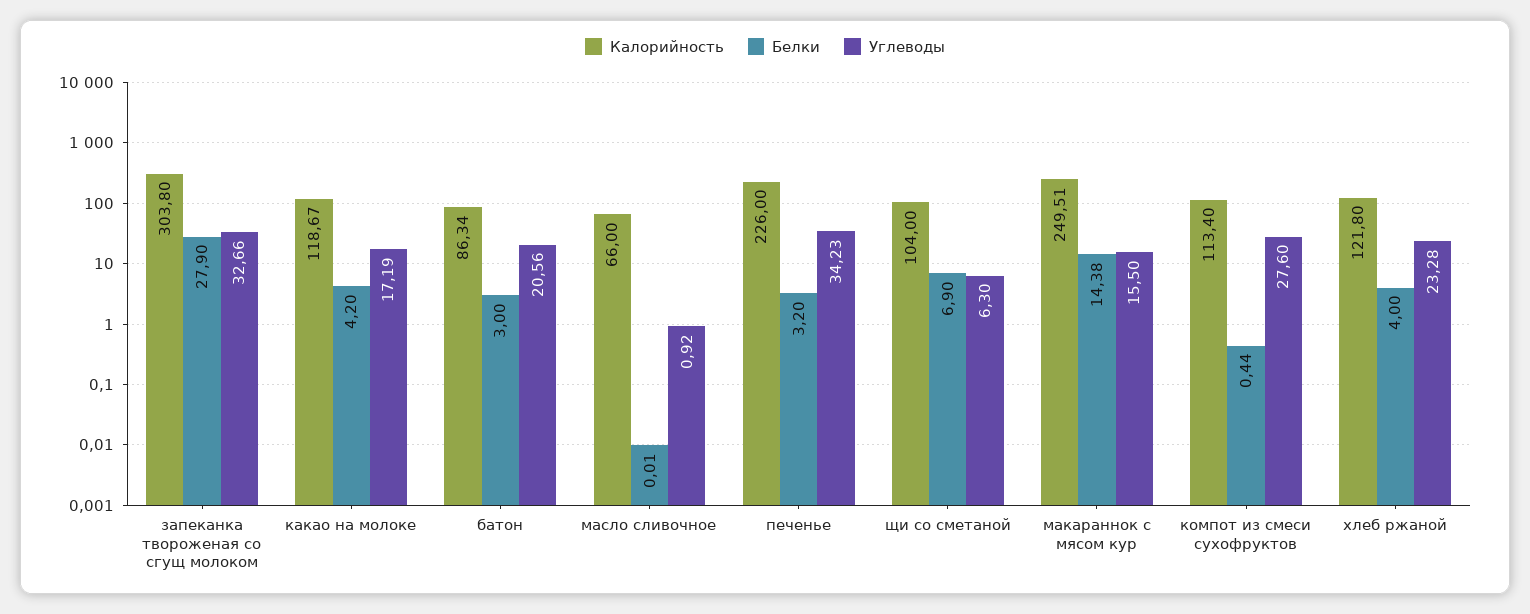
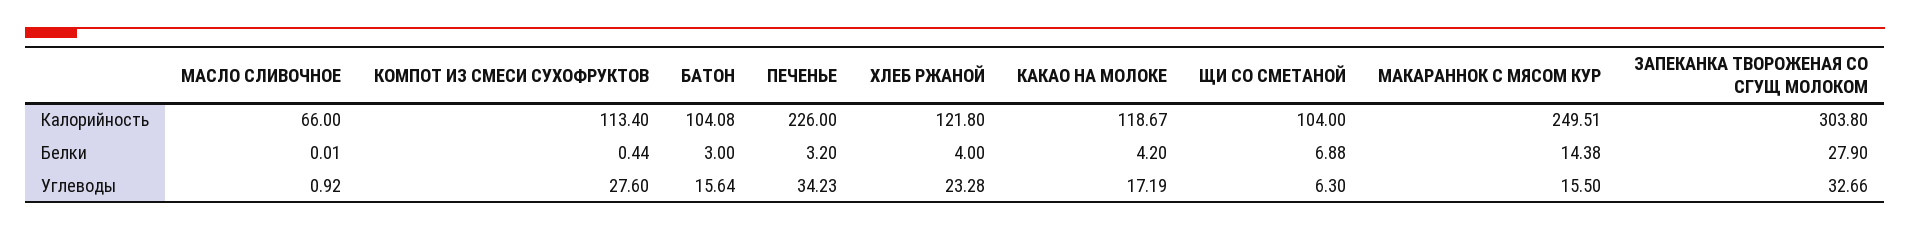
Калорийность, батон: 86.34 -> 104.08
Углеводы, батон: 20.56 -> 15.64
Белки, щи со сметаной: 6.9 -> 6.88

